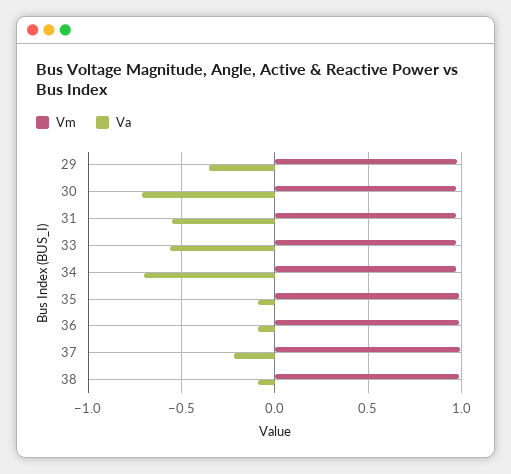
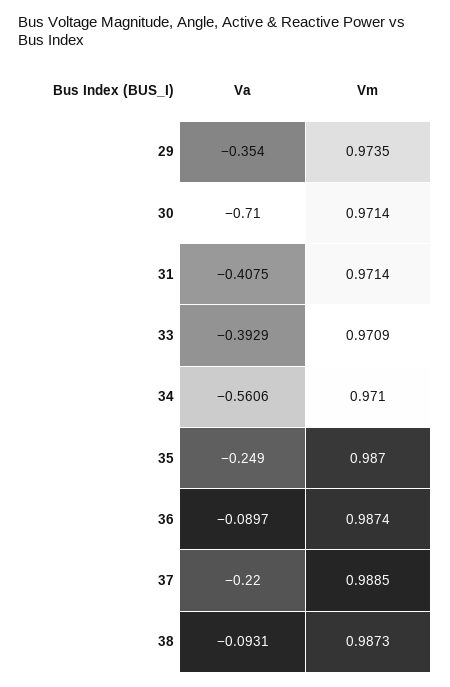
Va, 31: -0.55 -> -0.4075
Va, 33: -0.55 -> -0.3929
Va, 34: -0.7 -> -0.5606
Va, 35: -0.1 -> -0.249

